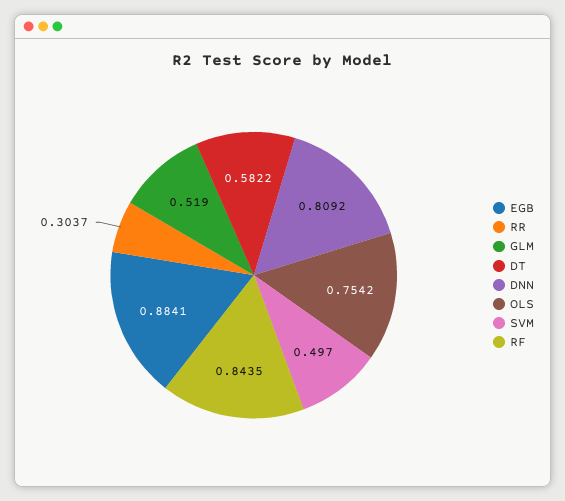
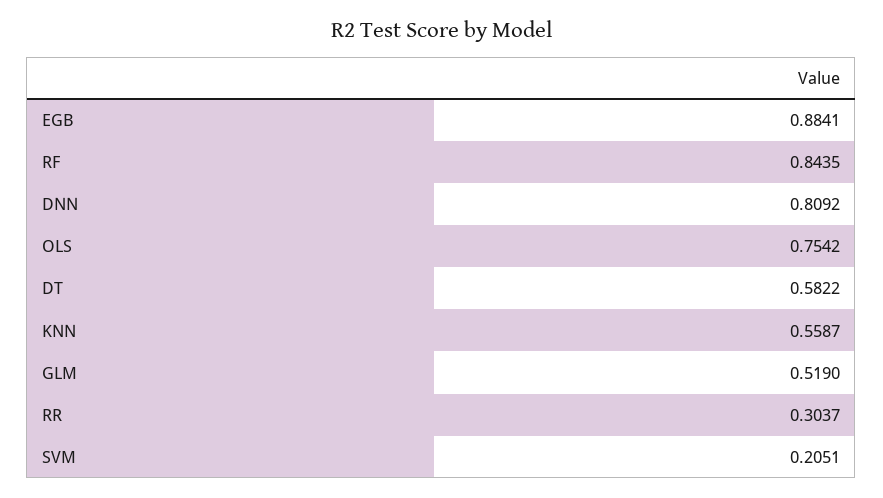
SVM: 0.497 -> 0.2051
KNN: none -> 0.5587

